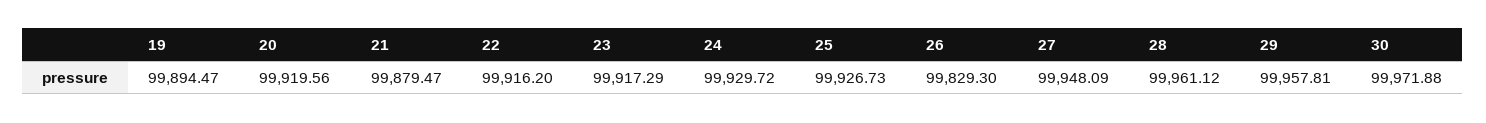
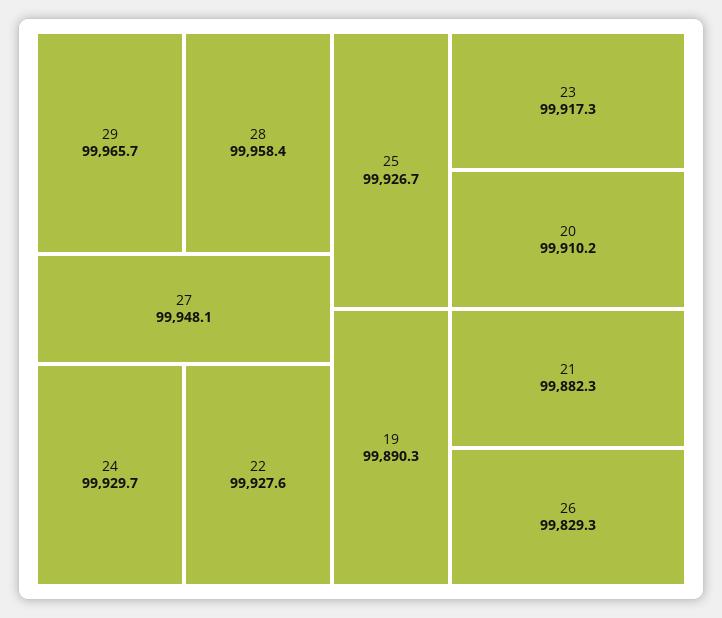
19: 99894.47 -> 99890.3
20: 99919.56 -> 99910.2
21: 99879.47 -> 99882.3
22: 99916.2 -> 99927.6
28: 99961.12 -> 99958.4
29: 99957.81 -> 99965.7
30: 99971.88 -> none

